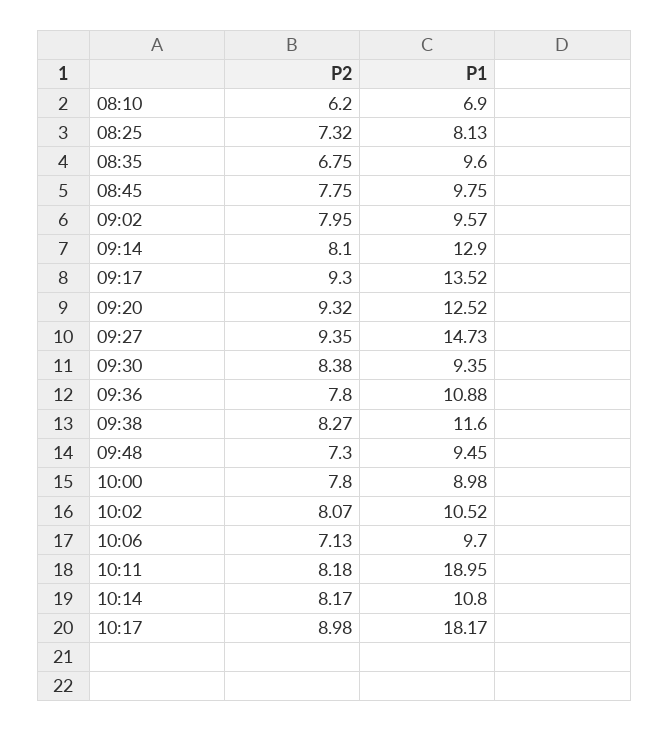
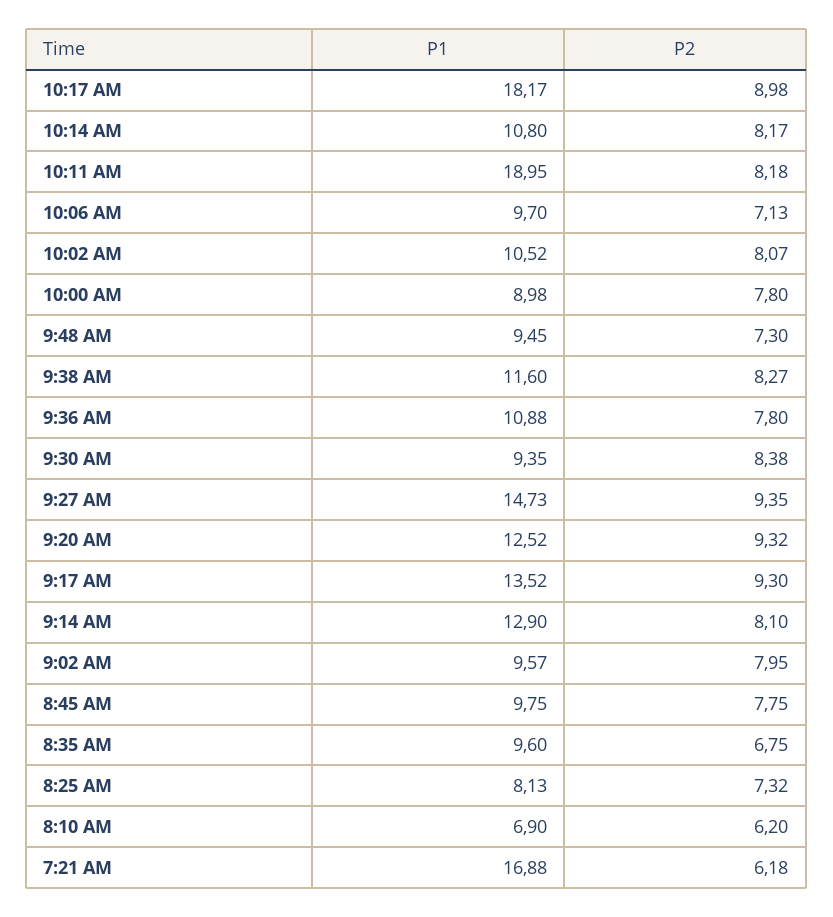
P1, 7:21 AM: none -> 16.88
P2, 7:21 AM: none -> 6.18

